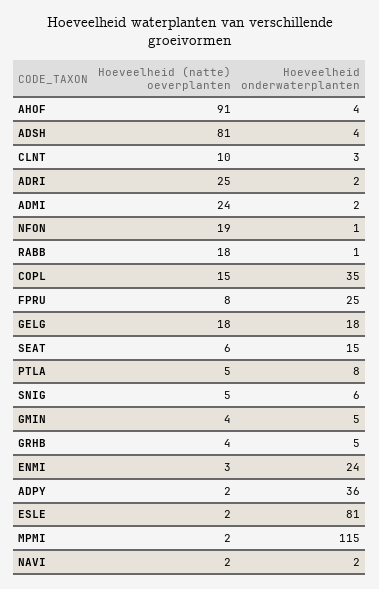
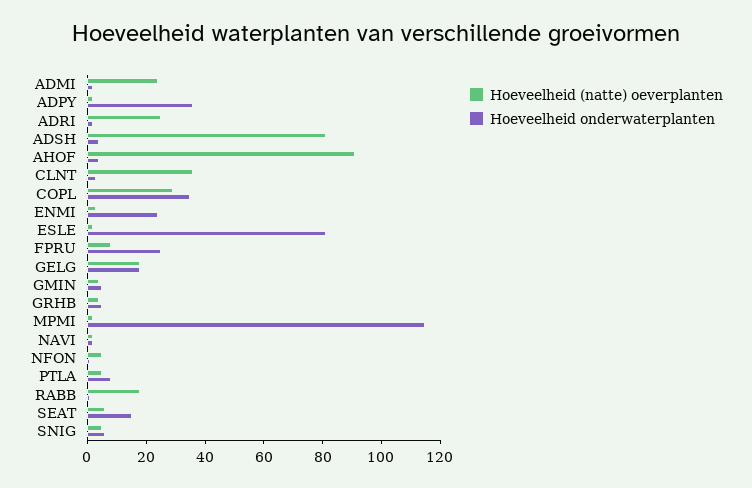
Hoeveelheid (natte) oeverplanten, CLNT: 10 -> 35
Hoeveelheid (natte) oeverplanten, NFON: 19 -> 5
Hoeveelheid (natte) oeverplanten, COPL: 15 -> 30

